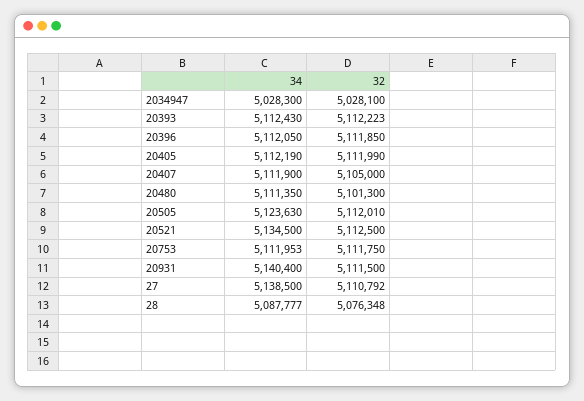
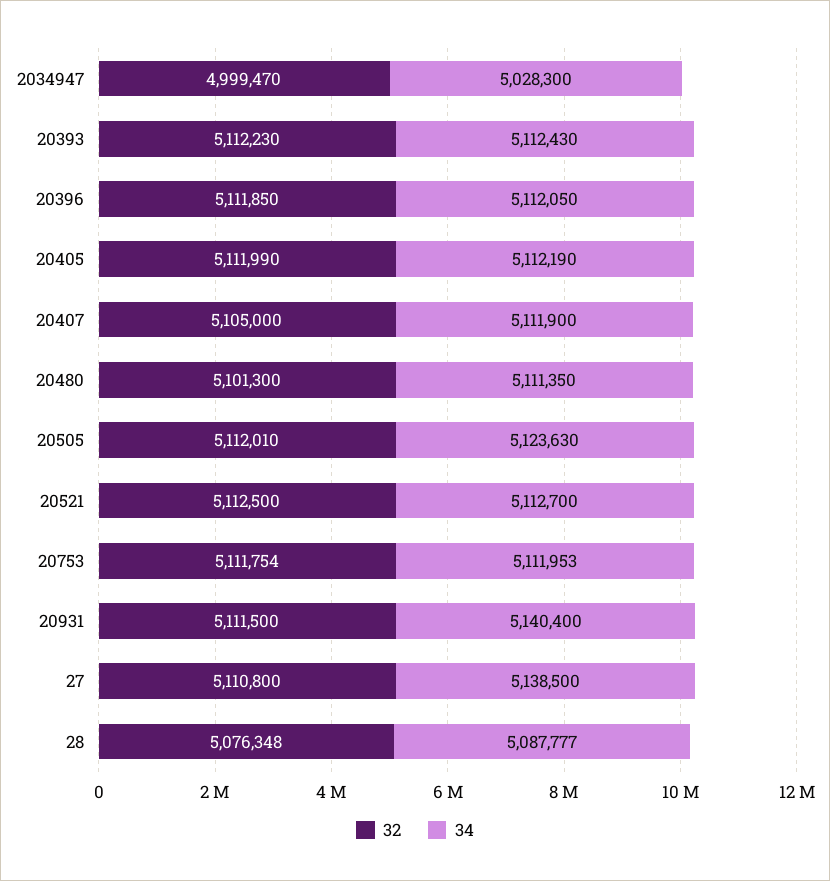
32, 2034947: 5028100 -> 4999470
32, 20393: 5112223 -> 5112230
34, 20521: 5134500 -> 5112700
32, 20753: 5111750 -> 5111754
32, 27: 5110792 -> 5110800

